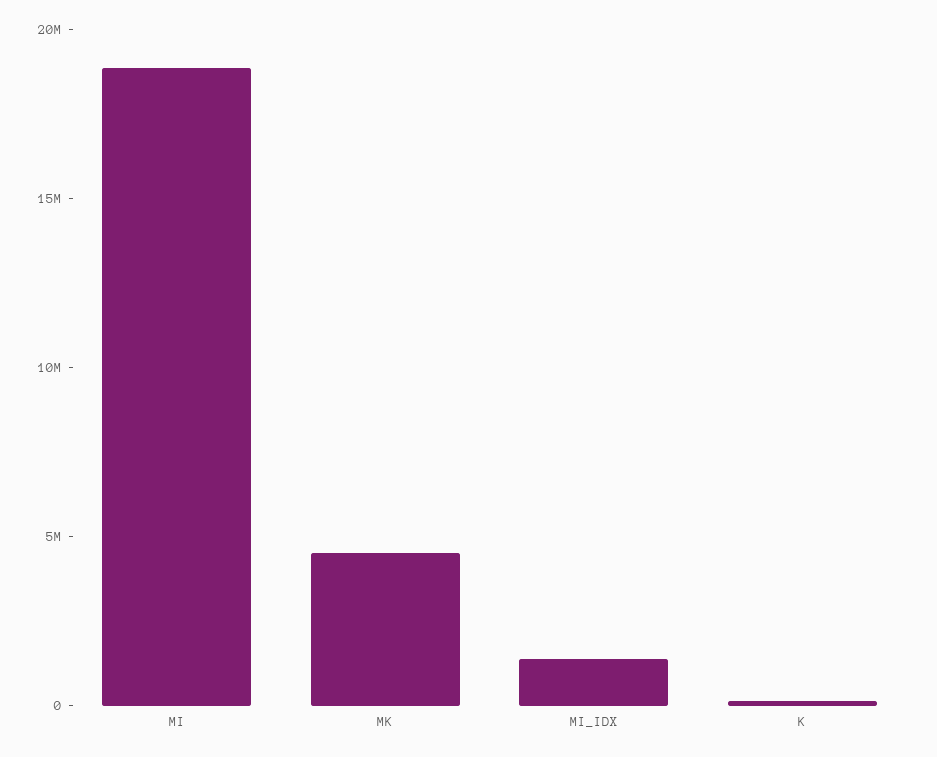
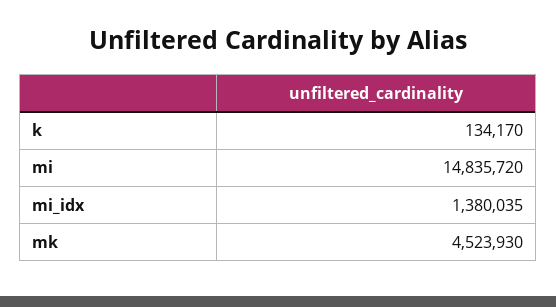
MI: 19000000 -> 14835720

